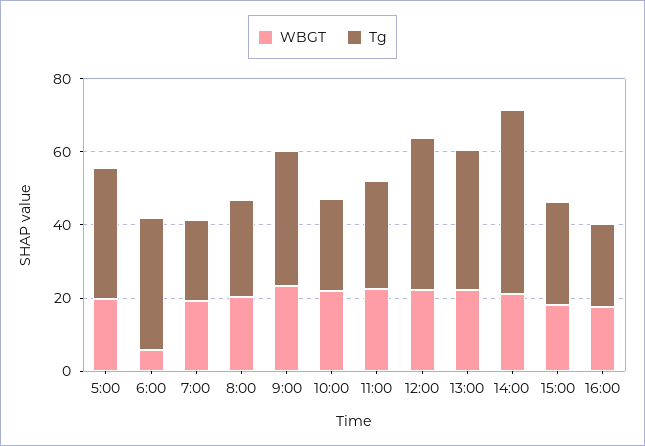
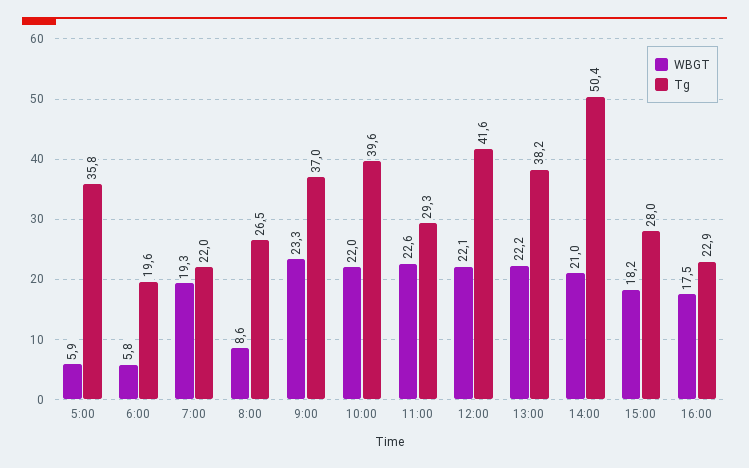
WBGT, 5:00: 20 -> 5.9
Tg, 6:00: 35 -> 19.6
WBGT, 8:00: 20 -> 8.6
Tg, 10:00: 25 -> 39.6

